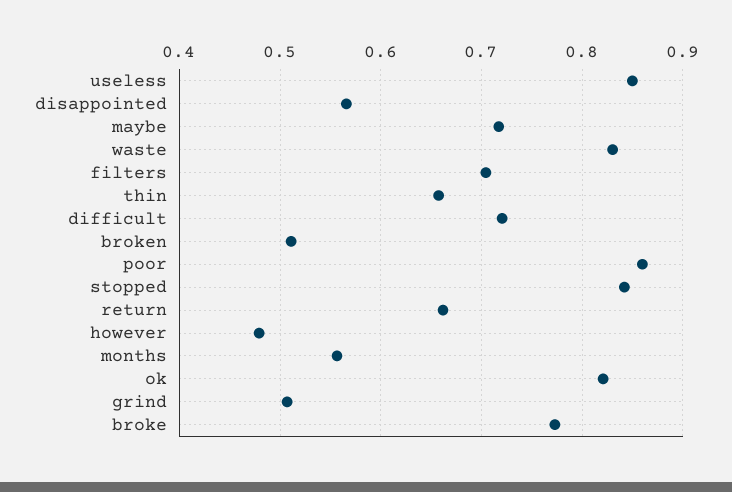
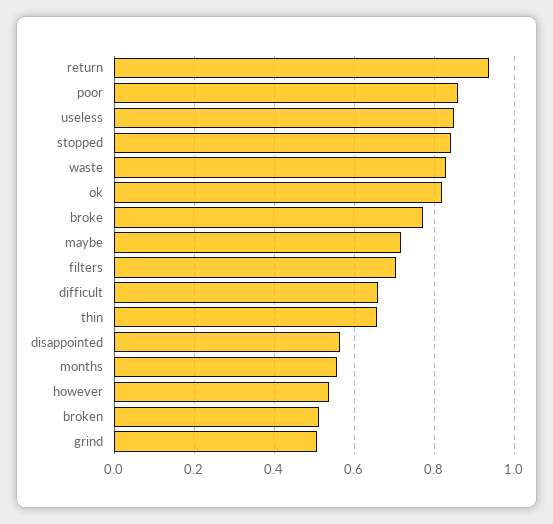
difficult: 0.72 -> 0.66
return: 0.66 -> 0.94
however: 0.48 -> 0.54

